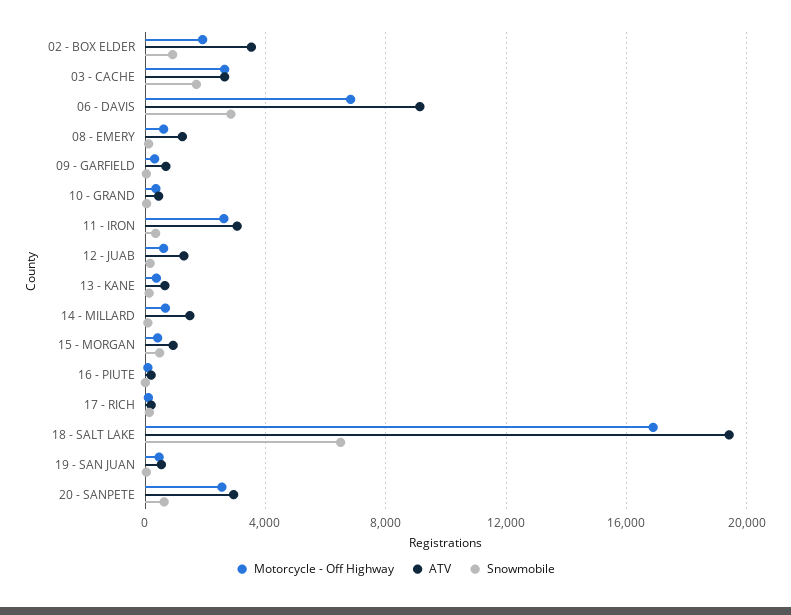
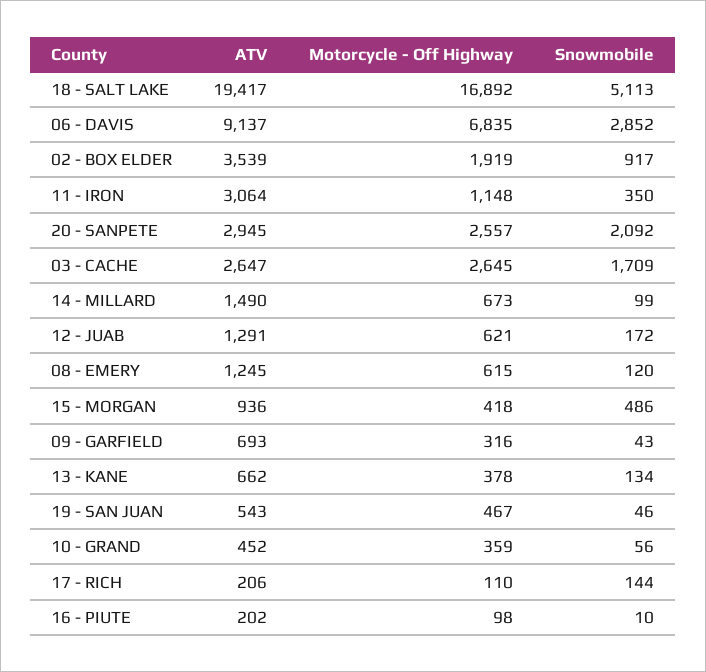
Motorcycle - Off Highway, 11 - IRON: 2500 -> 1148
Snowmobile, 18 - SALT LAKE: 6500 -> 5113
Snowmobile, 20 - SANPETE: 500 -> 2092

